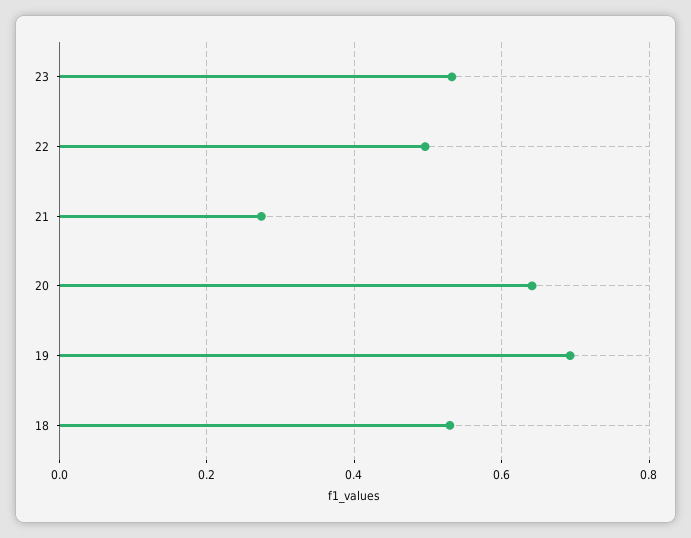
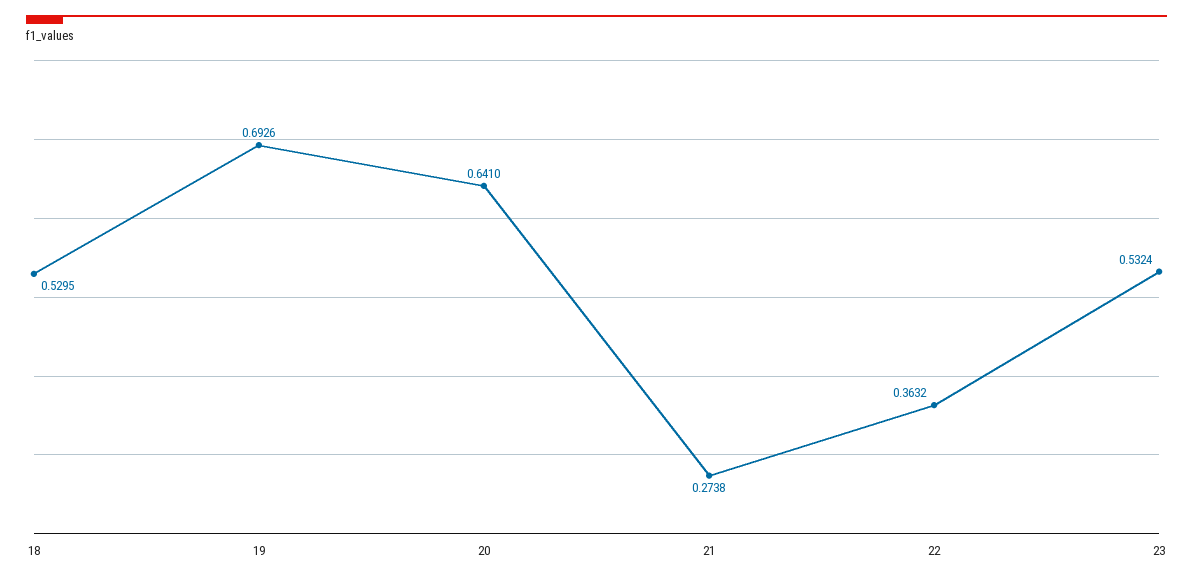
22: 0.5 -> 0.3632

